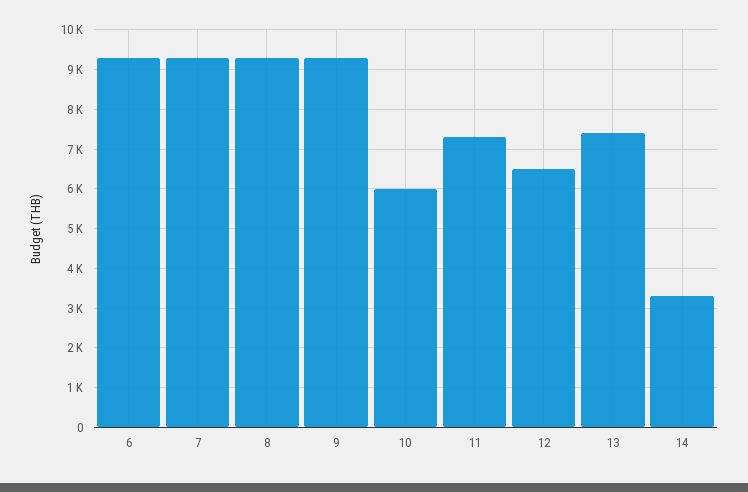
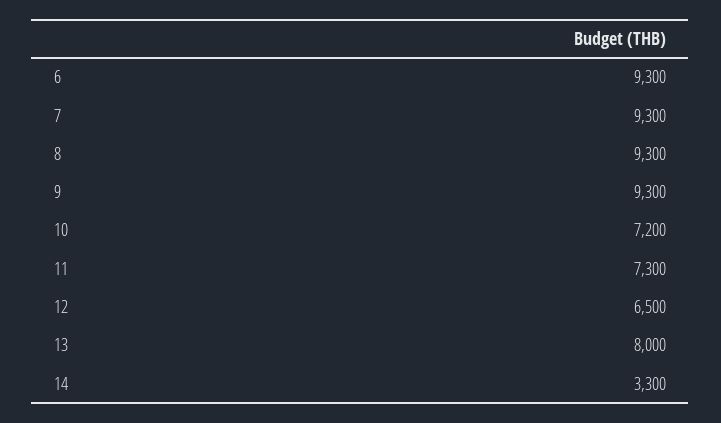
10: 6000 -> 7200
13: 7400 -> 8000

